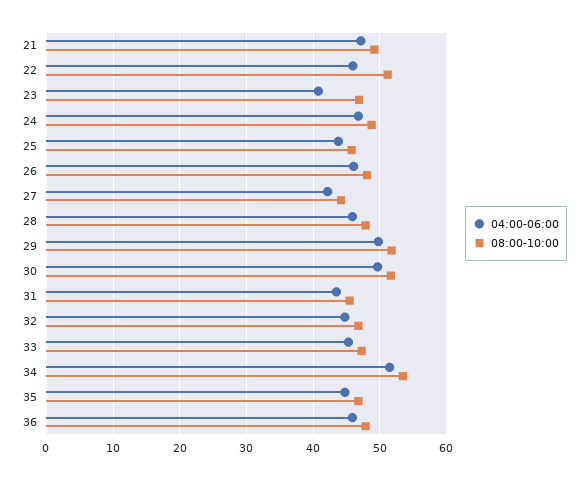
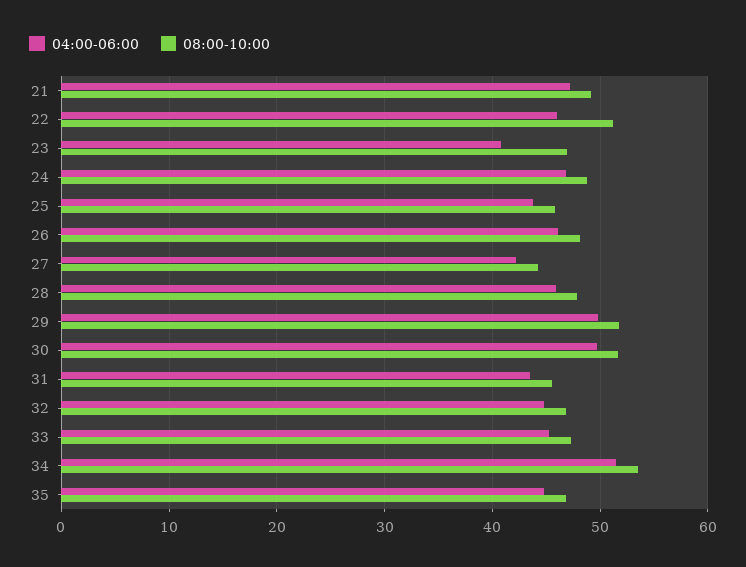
04:00-06:00, 36: 46 -> none
08:00-10:00, 36: 48 -> none

